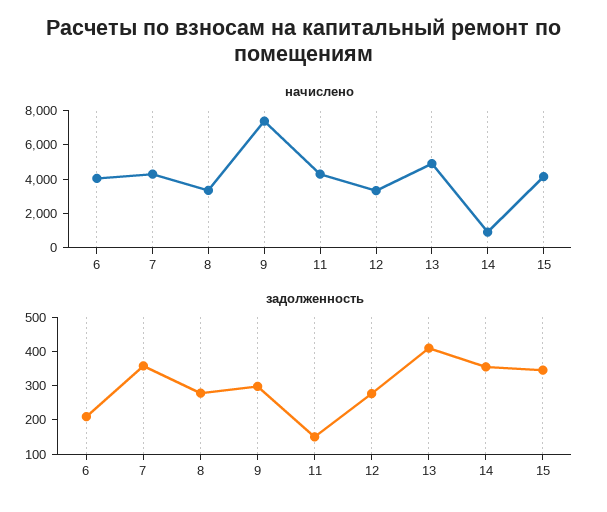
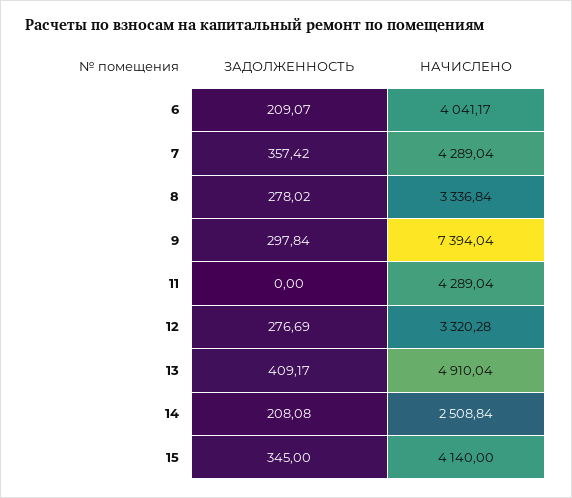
начислено, 14: 1000 -> 2508.84
задолженность, 11: 150 -> 0
задолженность, 14: 350 -> 208.08

